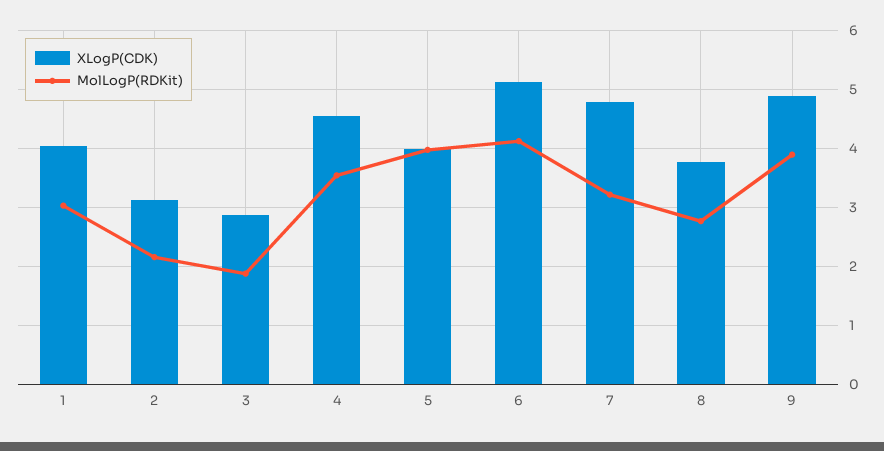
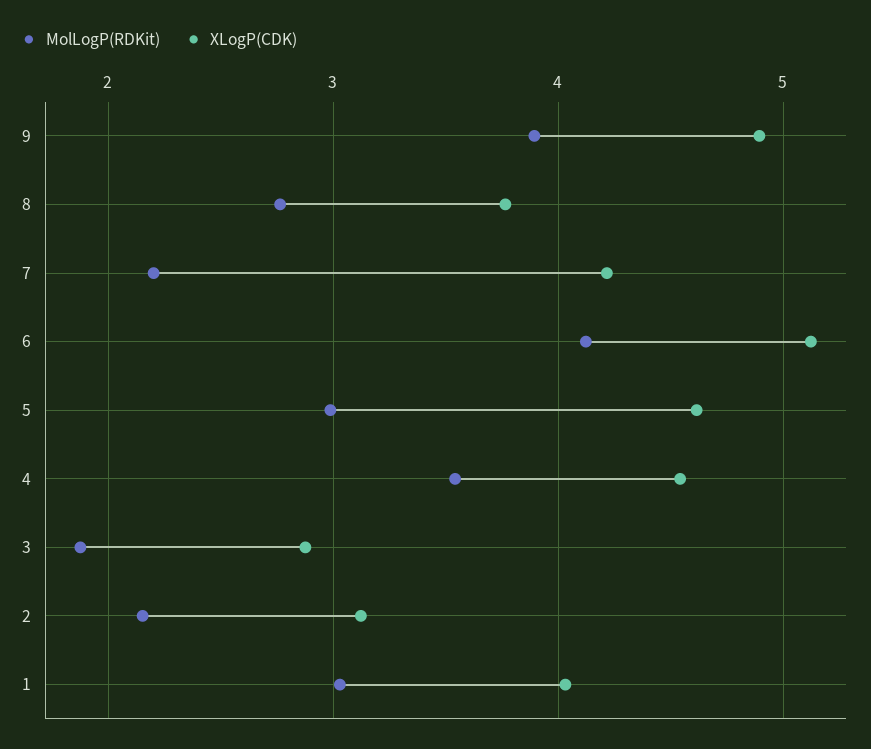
XLogP(CDK), 5: 4 -> 4.6
MolLogP(RDKit), 5: 4 -> 3
XLogP(CDK), 7: 4.8 -> 4.2
MolLogP(RDKit), 7: 3.2 -> 2.2

